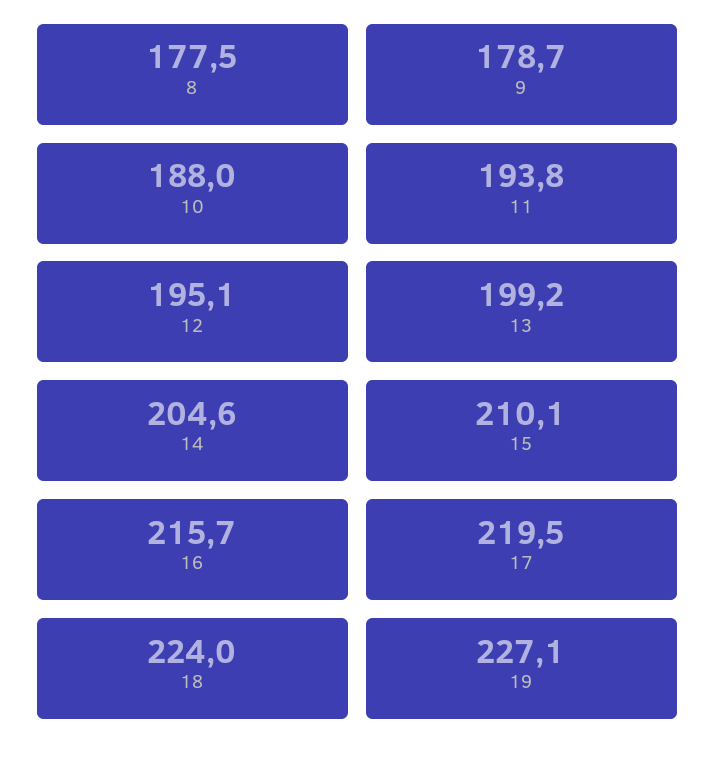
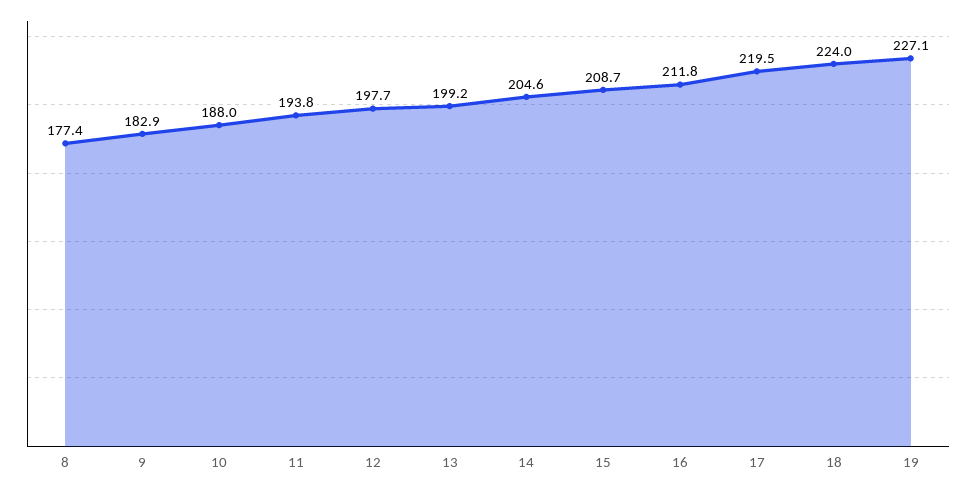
8: 177.5 -> 177.4
9: 178.7 -> 182.9
12: 195.1 -> 197.7
15: 210.1 -> 208.7
16: 215.7 -> 211.8

